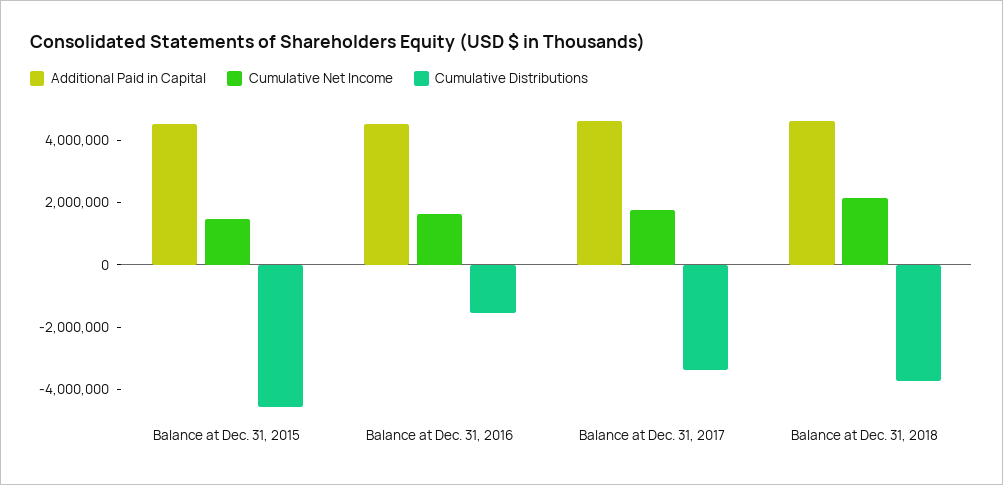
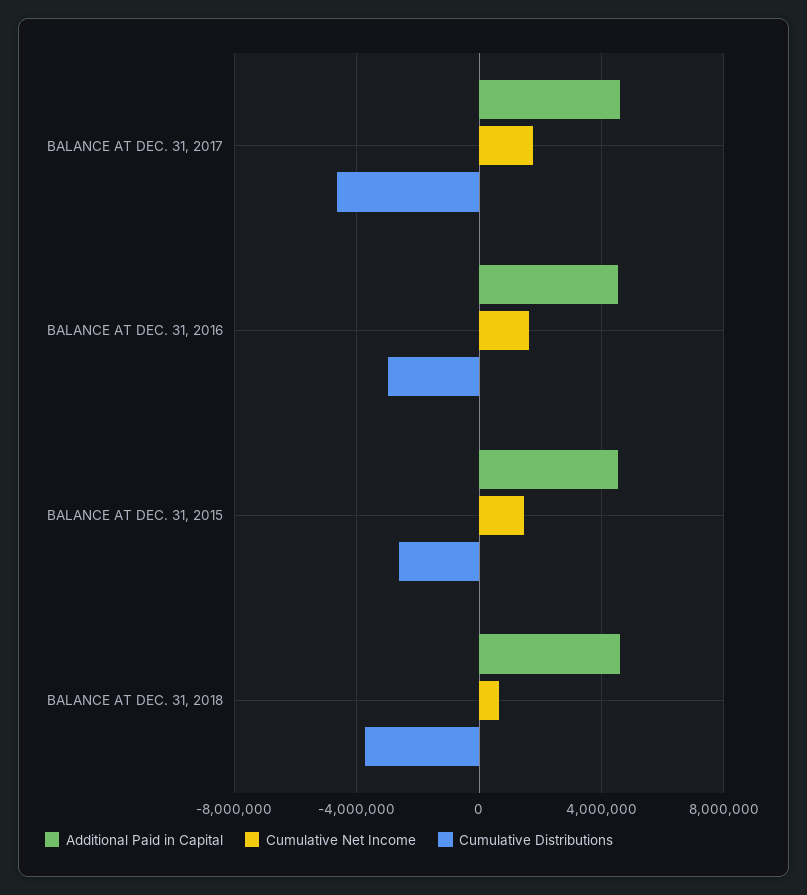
Cumulative Distributions, Balance at Dec. 31, 2015: -4500000 -> -2500000
Cumulative Distributions, Balance at Dec. 31, 2016: -1500000 -> -3000000
Cumulative Distributions, Balance at Dec. 31, 2017: -3500000 -> -4500000
Cumulative Net Income, Balance at Dec. 31, 2018: 2000000 -> 500000

